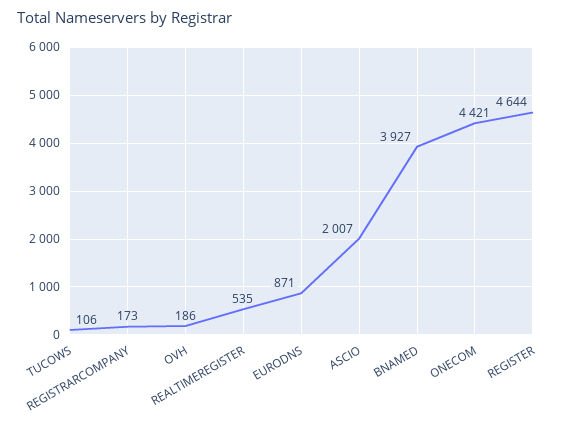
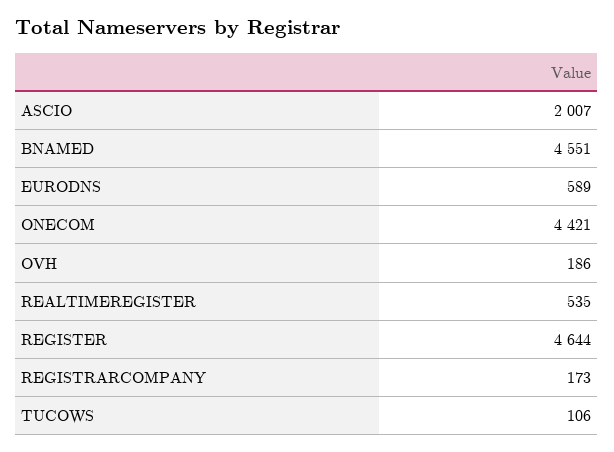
EURODNS: 871 -> 589
BNAMED: 3927 -> 4551

